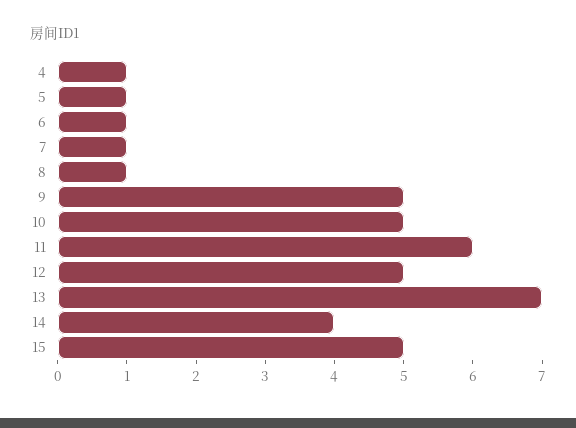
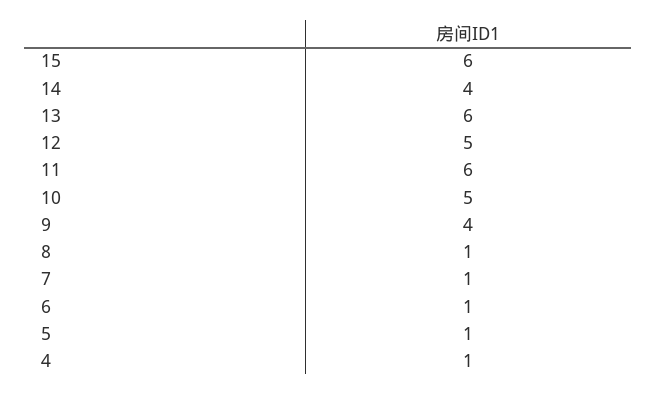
9: 5 -> 4
13: 7 -> 6
15: 5 -> 6

